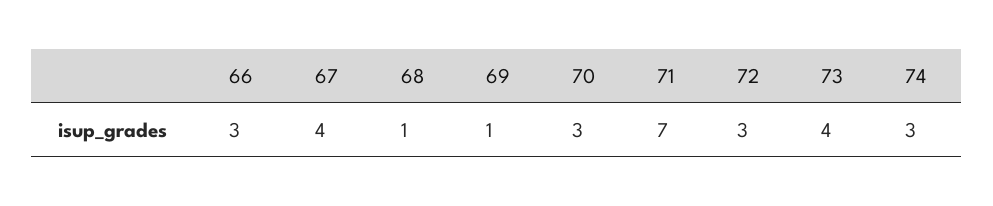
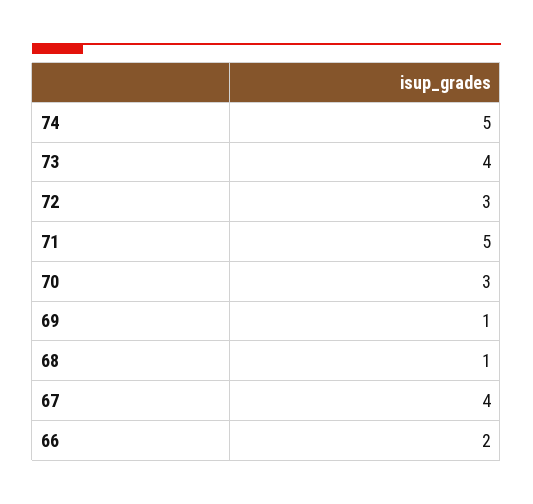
66: 3 -> 2
71: 7 -> 5
74: 3 -> 5

